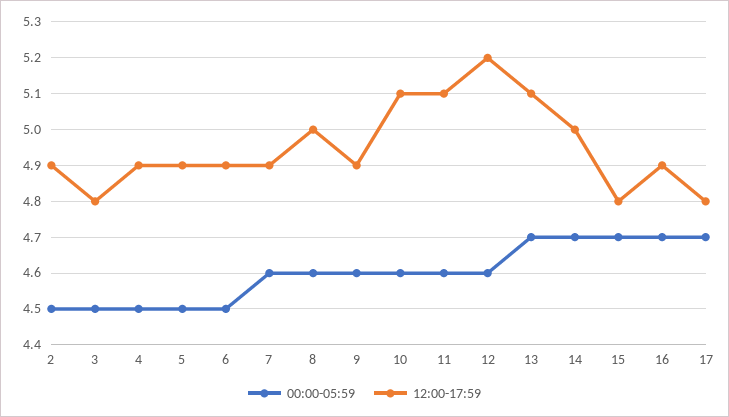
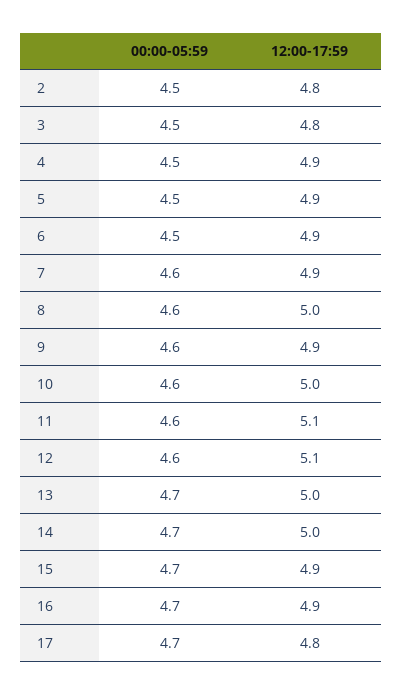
12:00-17:59, 2: 4.9 -> 4.8
12:00-17:59, 10: 5.1 -> 5
12:00-17:59, 12: 5.2 -> 5.1
12:00-17:59, 13: 5.1 -> 5
12:00-17:59, 15: 4.8 -> 4.9

